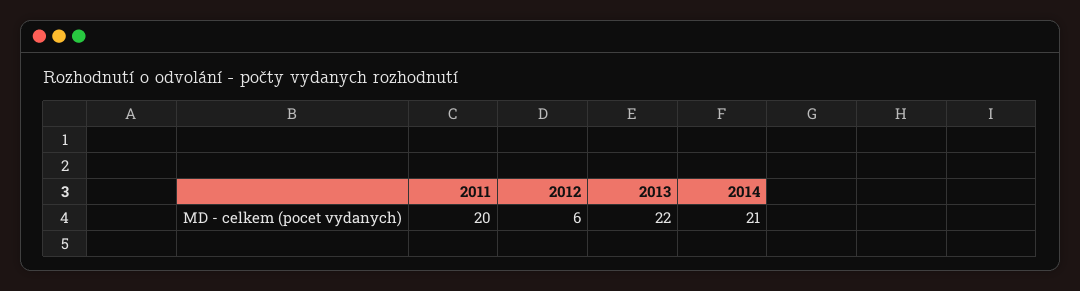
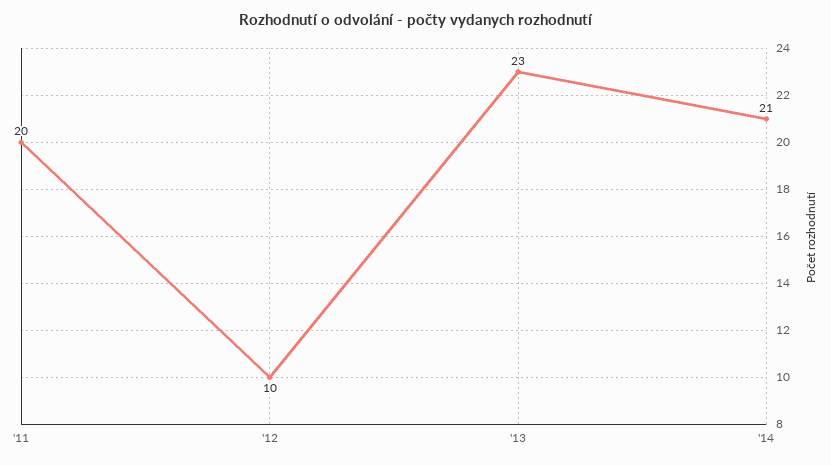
2012: 6 -> 10
2013: 22 -> 23

